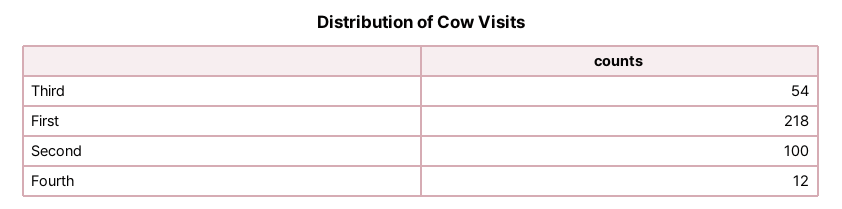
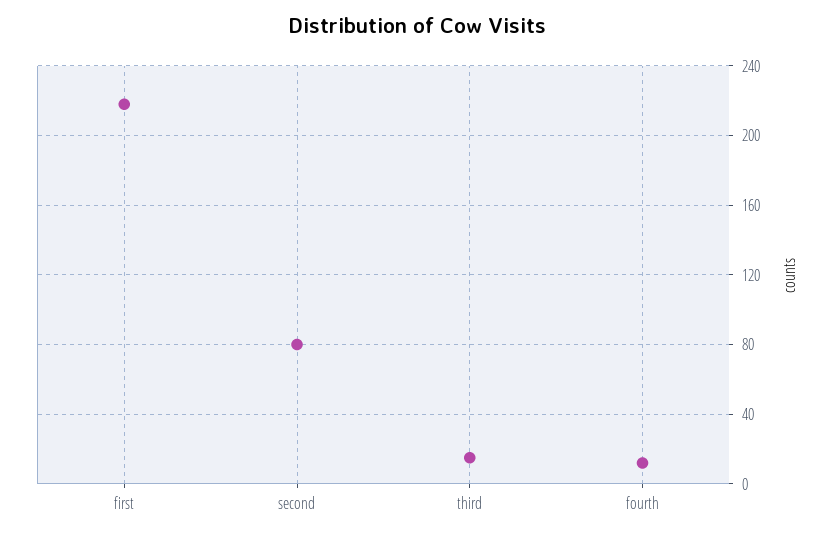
Third: 54 -> 15
Second: 100 -> 80

